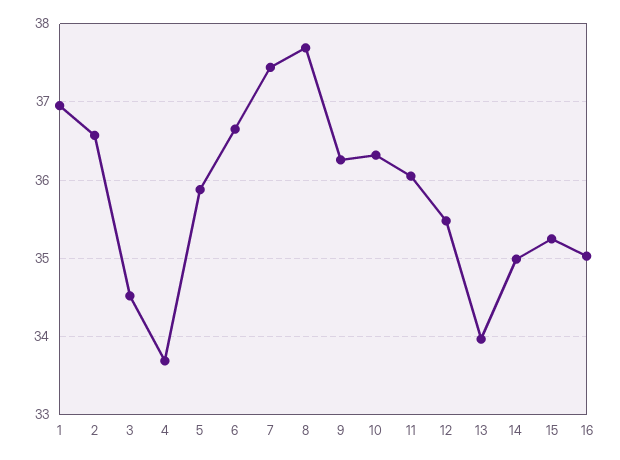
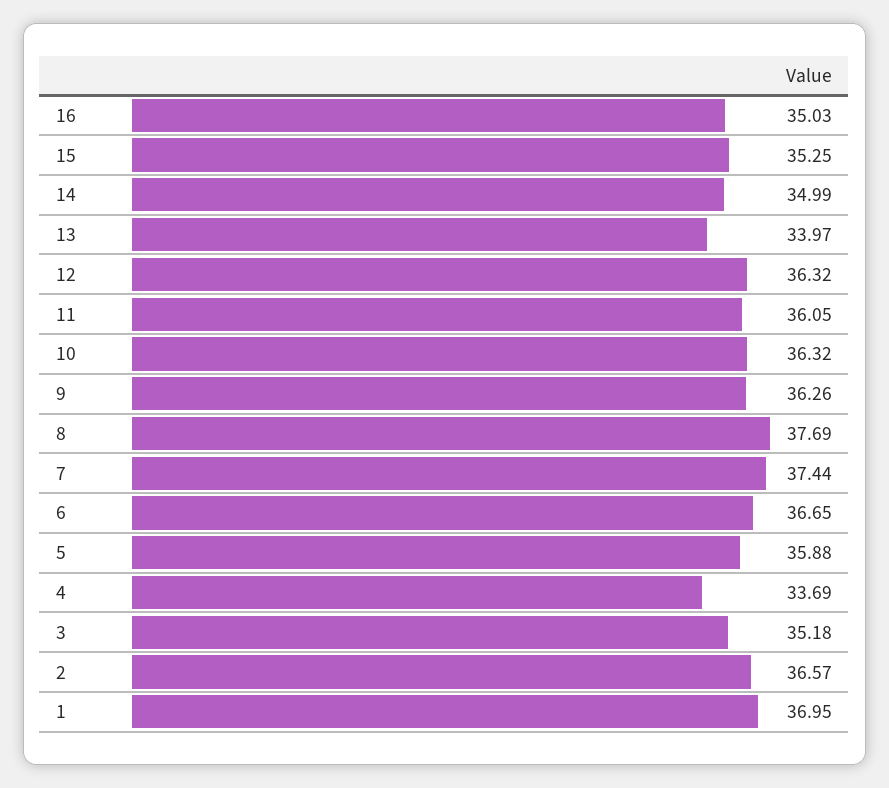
3: 34.5 -> 35.18
12: 35.5 -> 36.32

